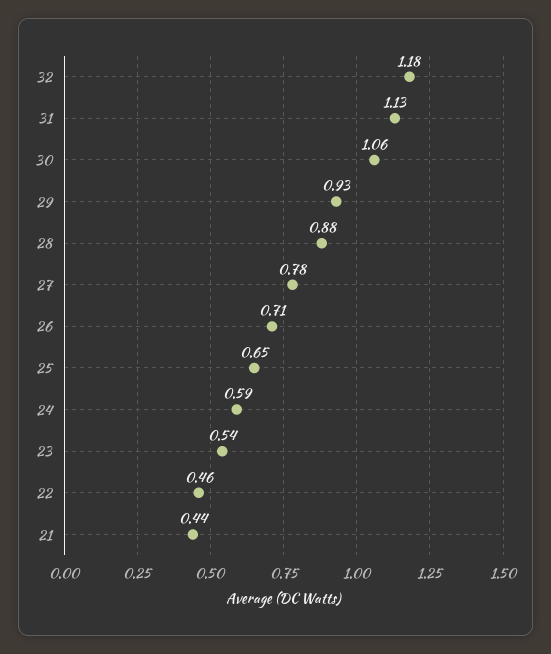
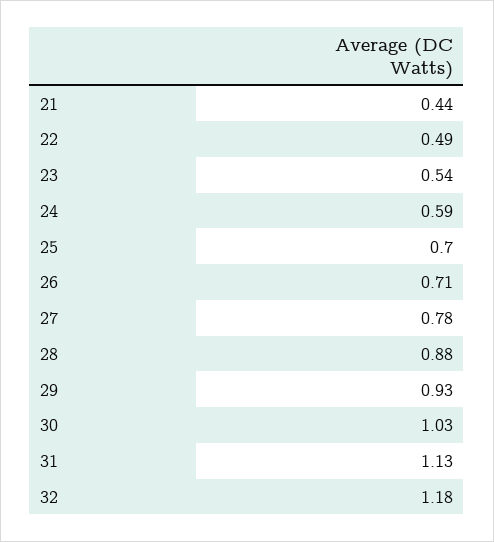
30: 1.06 -> 1.03
25: 0.65 -> 0.7
22: 0.46 -> 0.49

